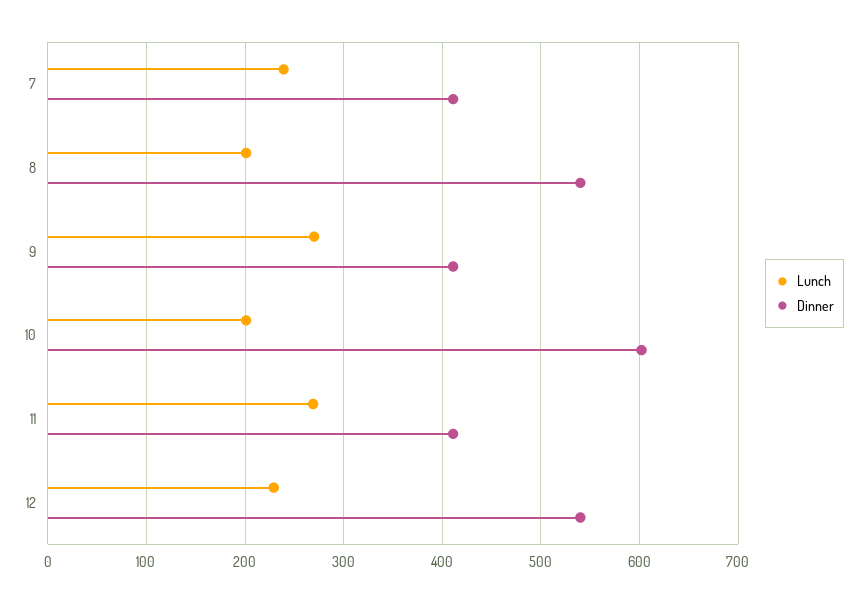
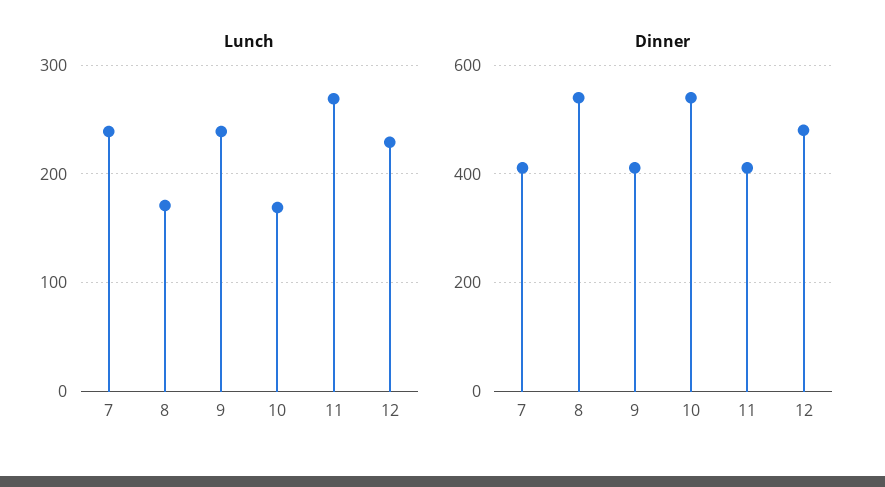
Lunch, 8: 200 -> 170
Lunch, 9: 270 -> 240
Lunch, 10: 200 -> 170
Dinner, 10: 600 -> 540
Dinner, 12: 540 -> 480

